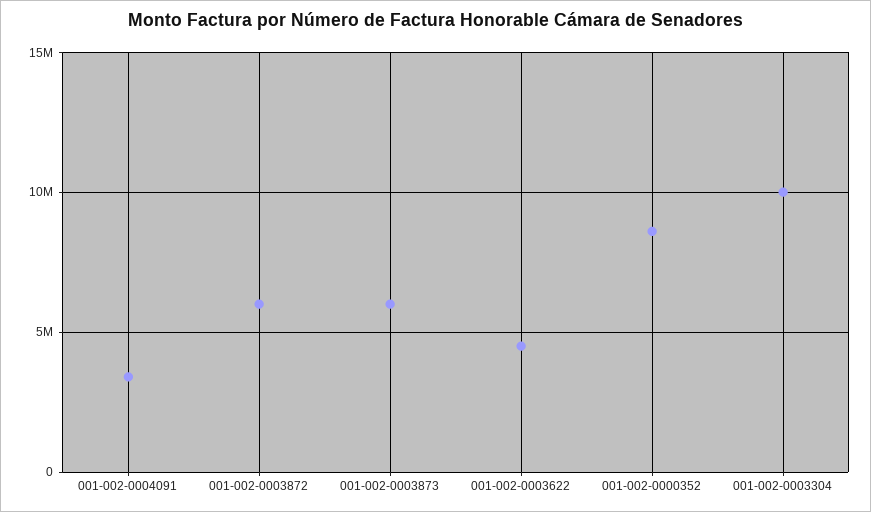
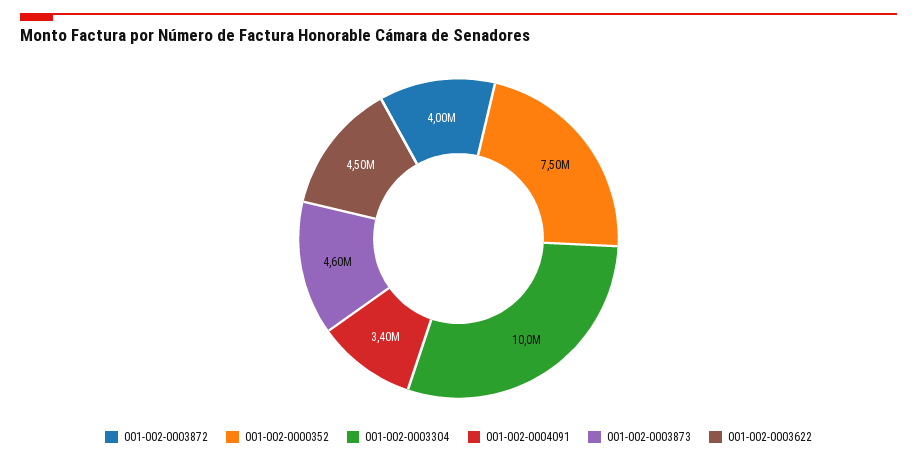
001-002-0003872: 6000000 -> 4000000
001-002-0003873: 6000000 -> 4600000
001-002-0000352: 8500000 -> 7500000

